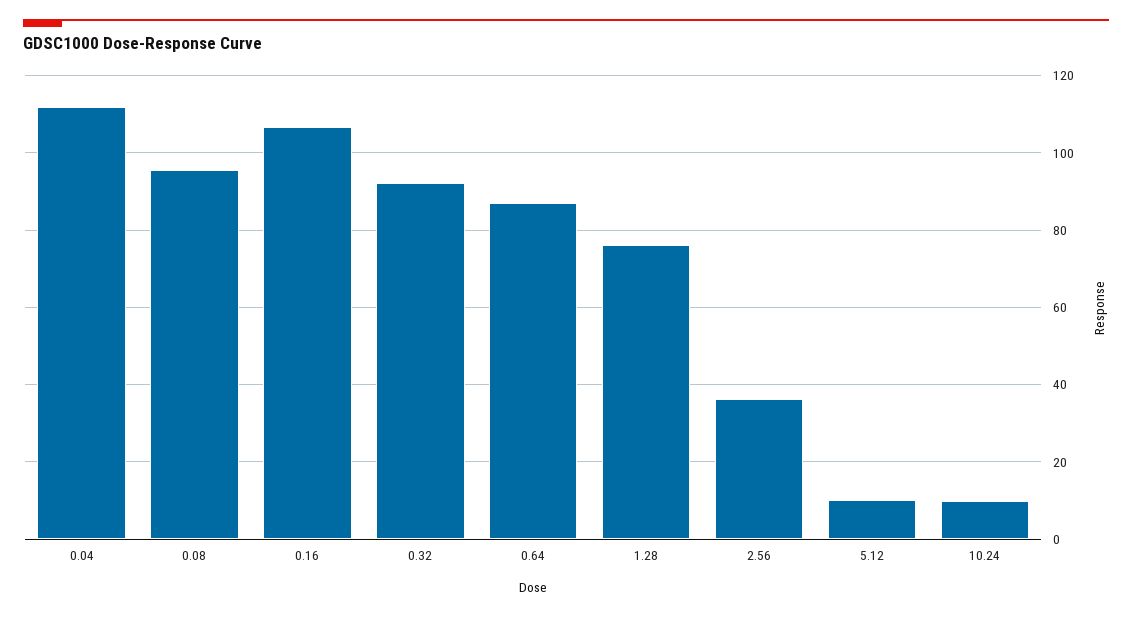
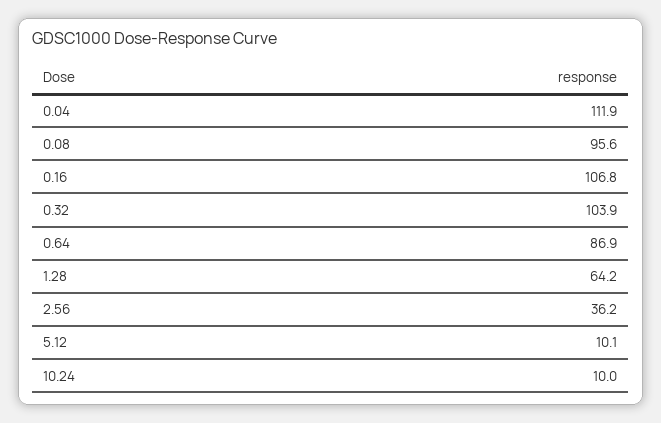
0.32: 92 -> 103.9
1.28: 76 -> 64.2

